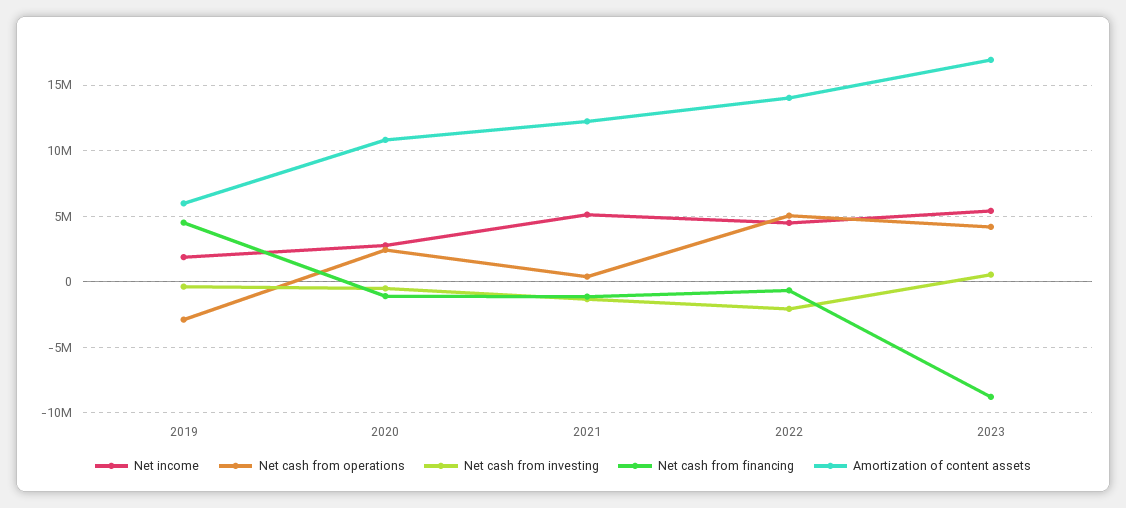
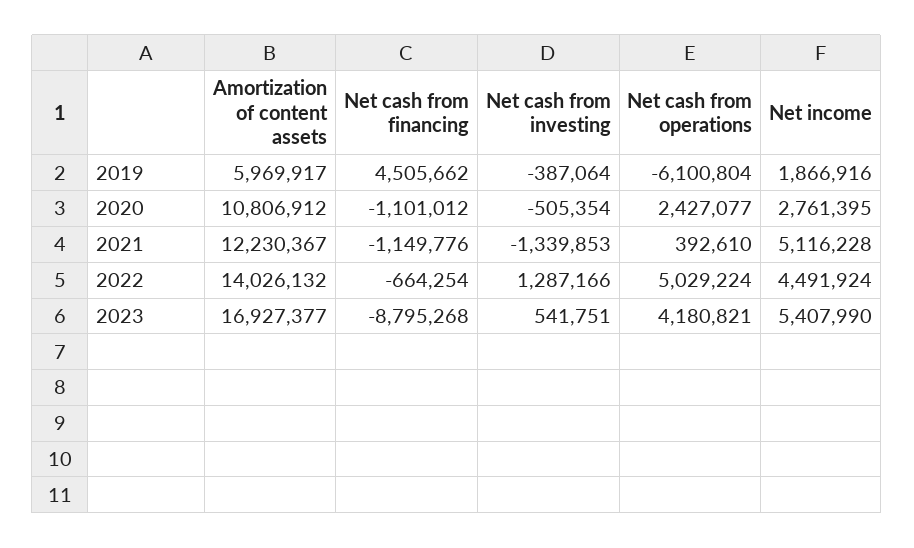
Net cash from operations, 2019: -3000000 -> -6100804
Net cash from investing, 2022: -2000000 -> 1287166

